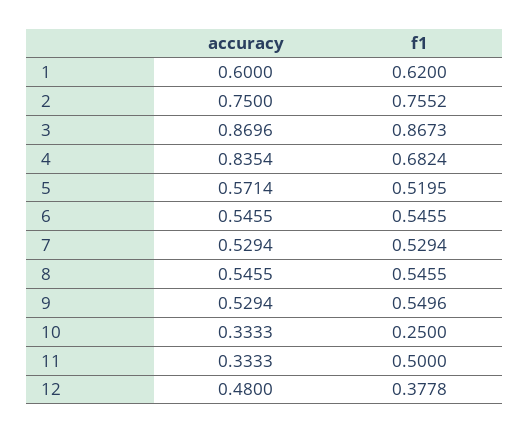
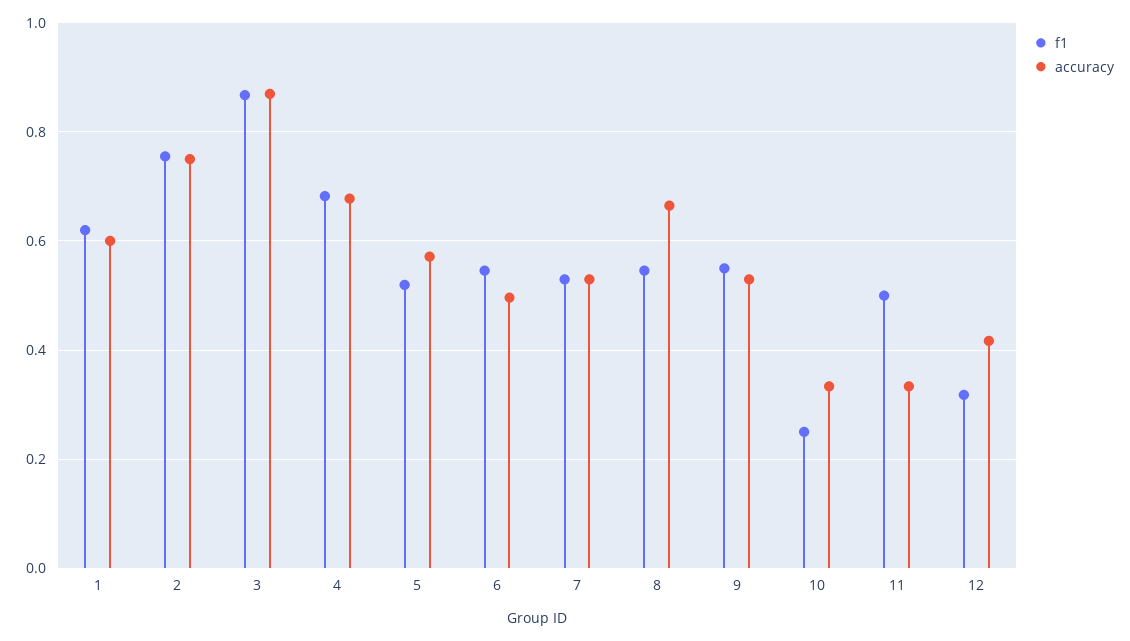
accuracy, 4: 0.8354 -> 0.68
accuracy, 6: 0.5455 -> 0.5
accuracy, 8: 0.5455 -> 0.66
accuracy, 12: 0.48 -> 0.42
f1, 12: 0.3778 -> 0.32

